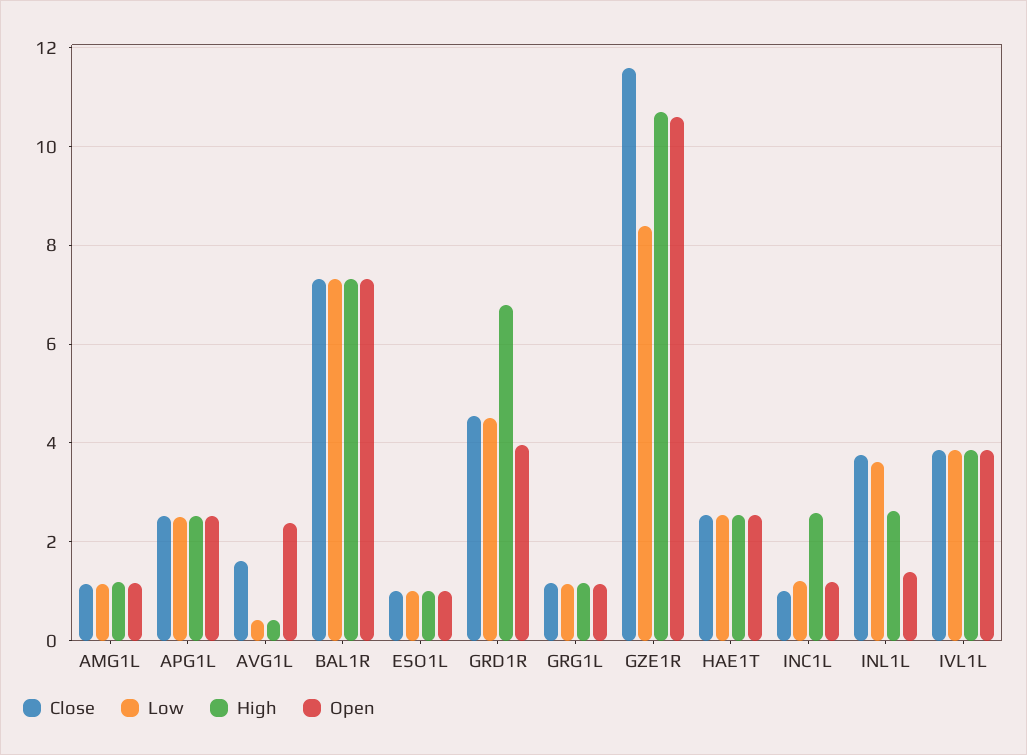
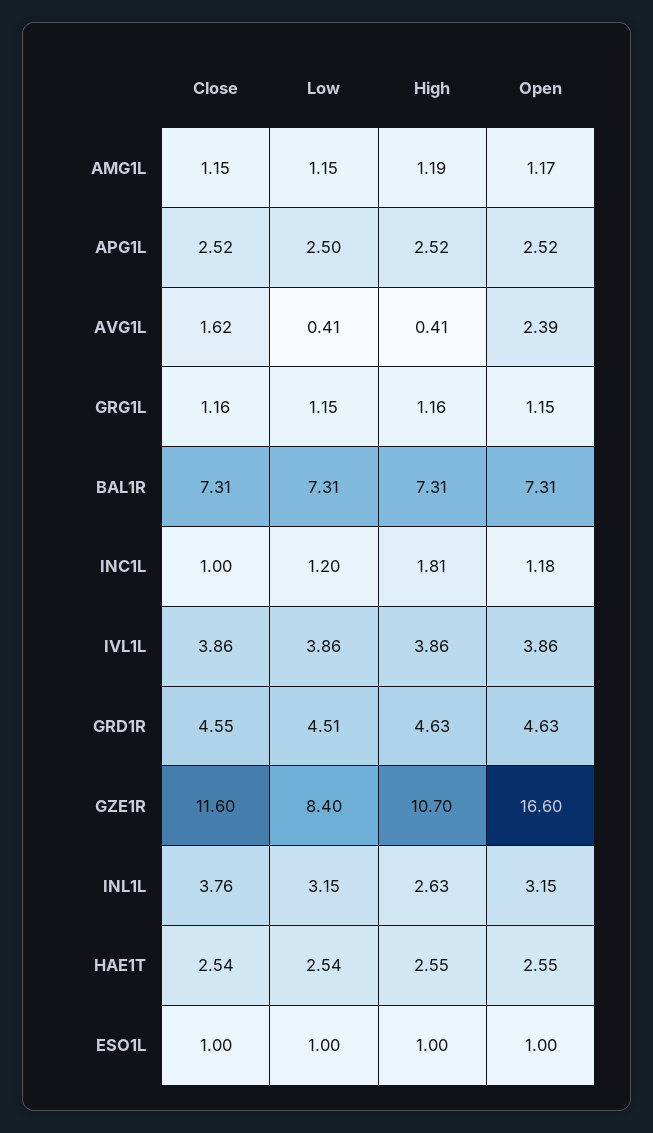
High, GRD1R: 6.8 -> 4.63
Open, GRD1R: 4 -> 4.63
Open, GZE1R: 10.6 -> 16.6
High, INC1L: 2.6 -> 1.81
Low, INL1L: 3.6 -> 3.15
Open, INL1L: 1.4 -> 3.15

